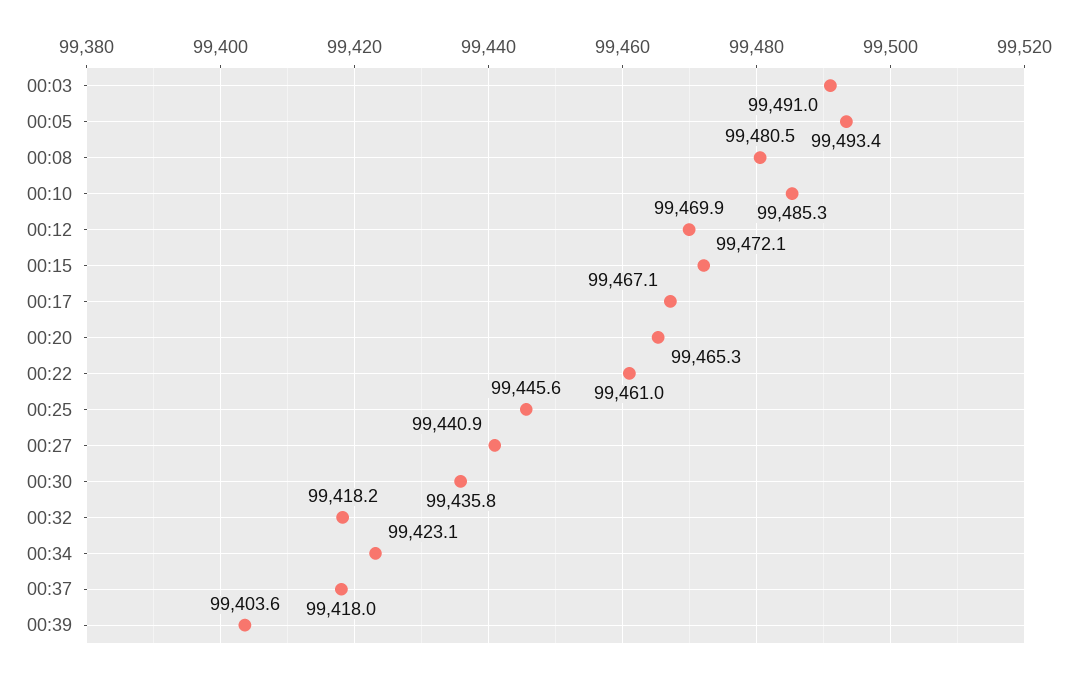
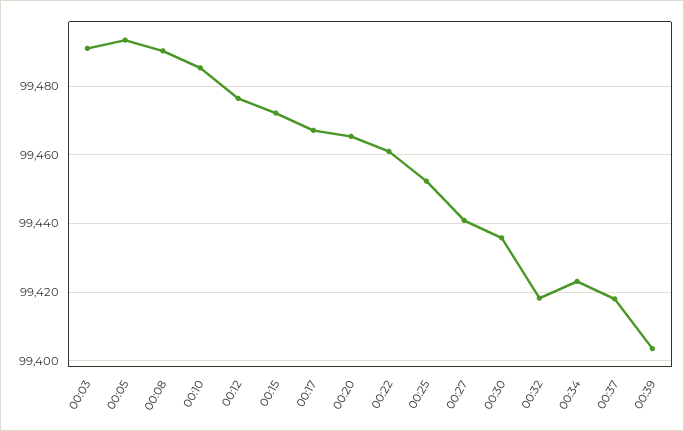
00:08: 99480.5 -> 99490
00:12: 99469.9 -> 99476
00:25: 99445.6 -> 99452

